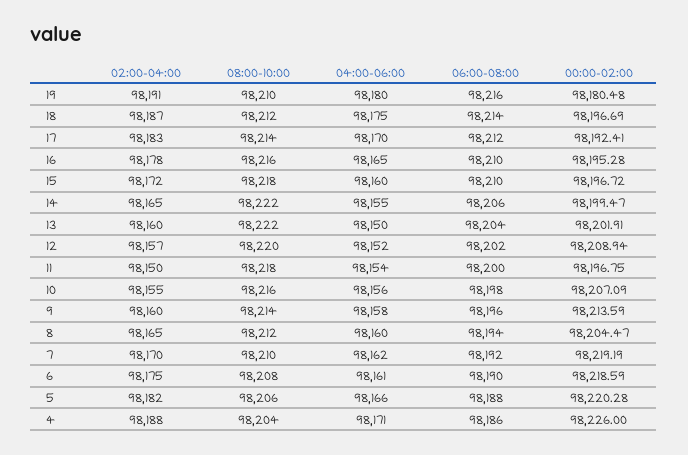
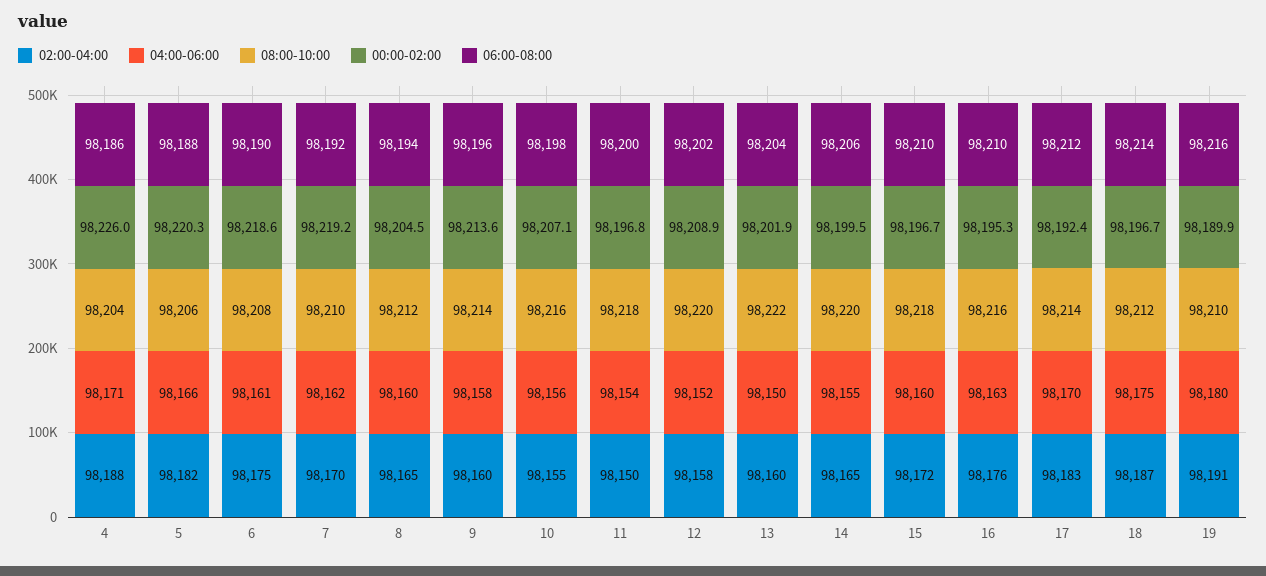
00:00-02:00, 19: 98180.48 -> 98189.9
02:00-04:00, 16: 98178 -> 98176
04:00-06:00, 16: 98165 -> 98163
08:00-10:00, 14: 98222 -> 98220
02:00-04:00, 12: 98157 -> 98158

